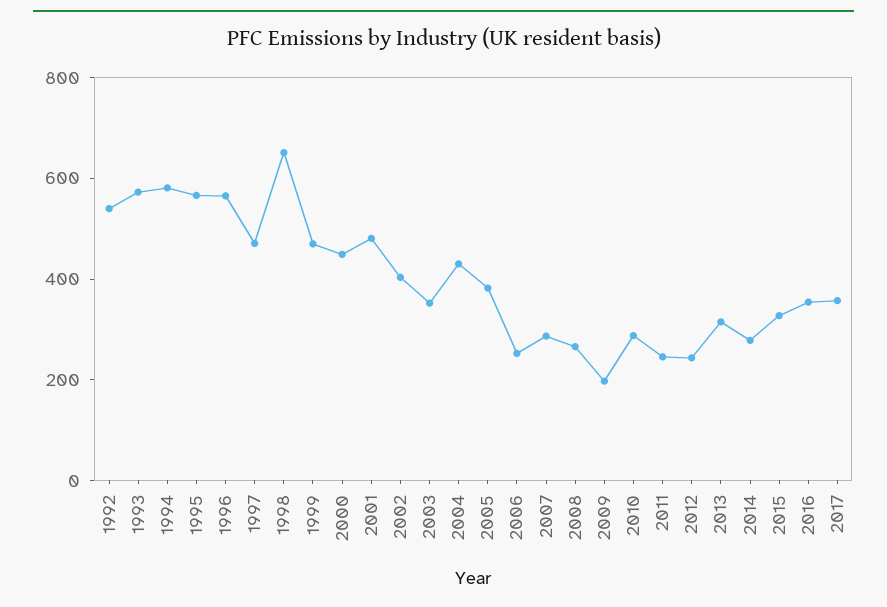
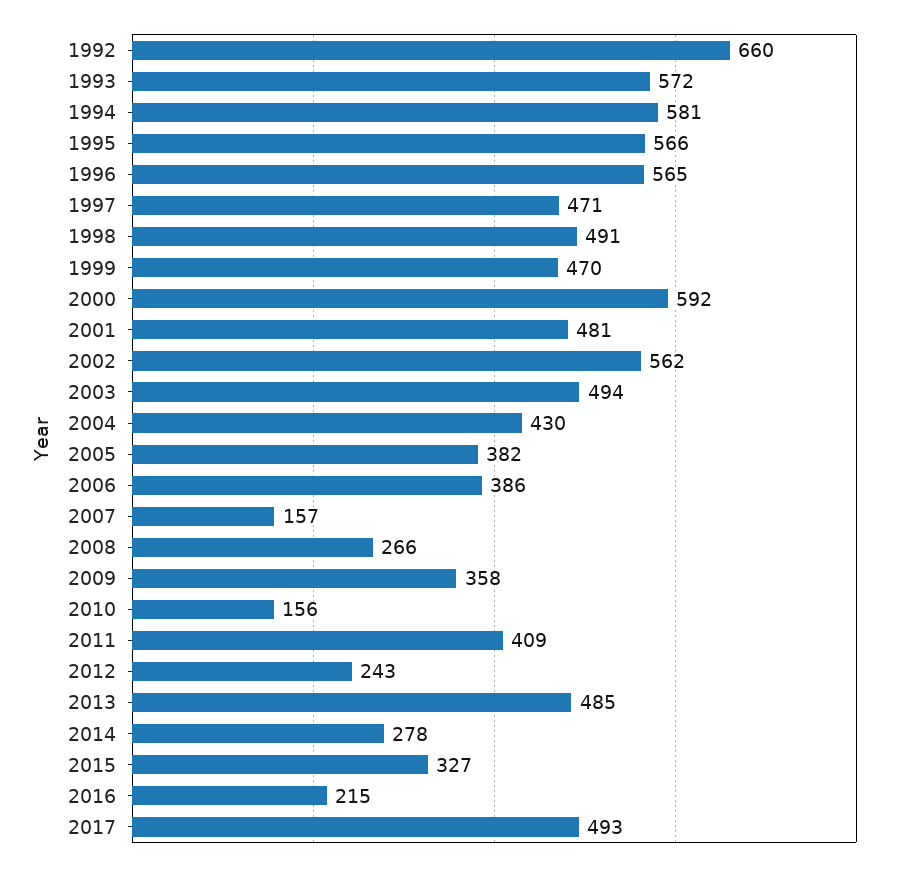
1992: 550 -> 660
1998: 650 -> 491
2000: 450 -> 592
2002: 400 -> 562
2003: 350 -> 494
2006: 250 -> 386
2007: 300 -> 157
2009: 200 -> 358
2010: 300 -> 156
2011: 250 -> 409
2013: 300 -> 485
2016: 350 -> 215
2017: 350 -> 493

